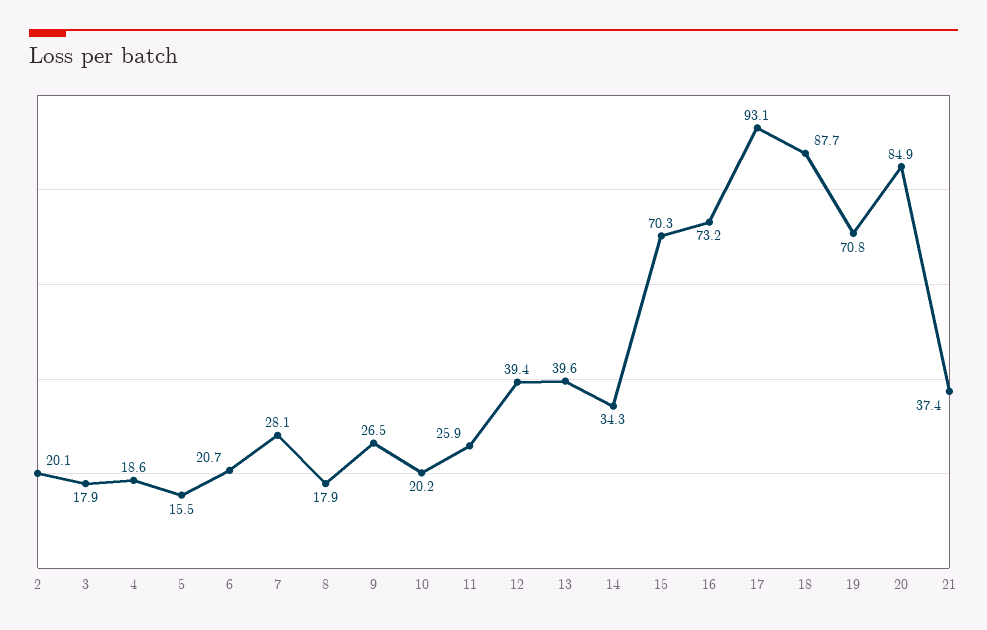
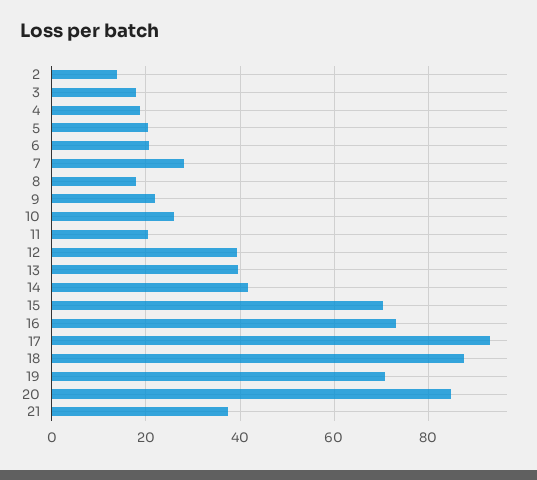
2: 20.1 -> 14
5: 15.5 -> 20
9: 26.5 -> 22
10: 20.2 -> 26
11: 25.9 -> 20
14: 34.3 -> 42

